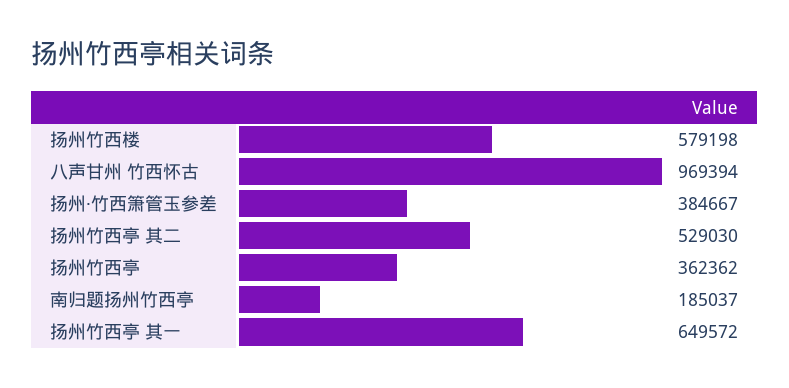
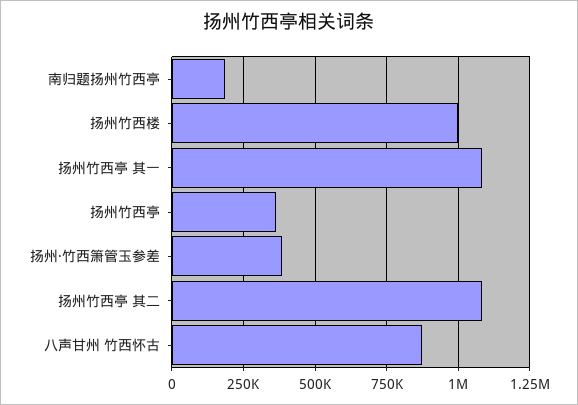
扬州竹西楼: 579198 -> 1000000
八声甘州 竹西怀古: 969394 -> 875000
扬州竹西亭 其二: 529030 -> 1075000
扬州竹西亭 其一: 649572 -> 1075000

